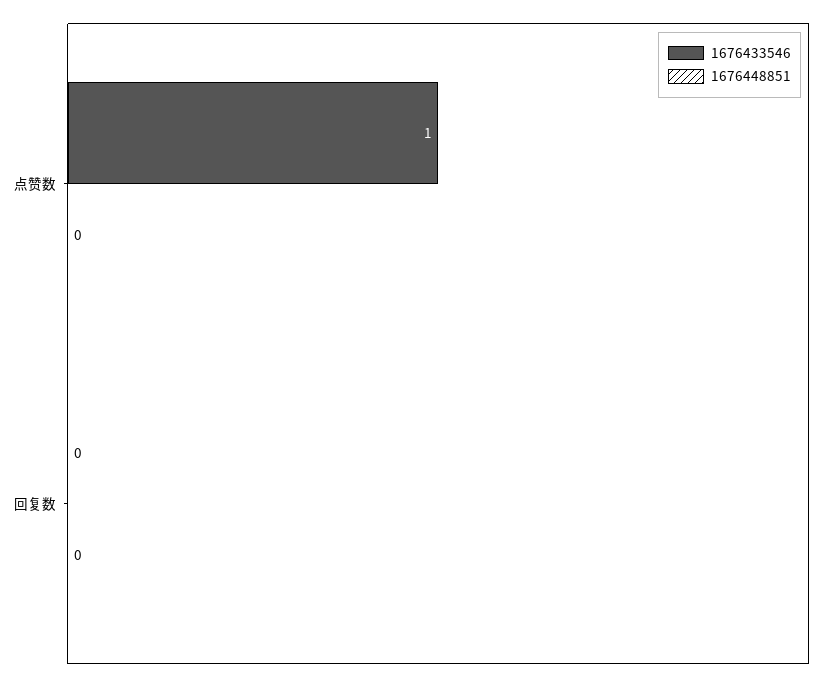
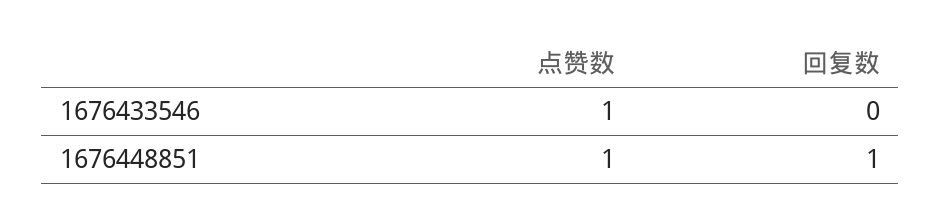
1676448851, 点赞数: 0 -> 1
1676448851, 回复数: 0 -> 1

